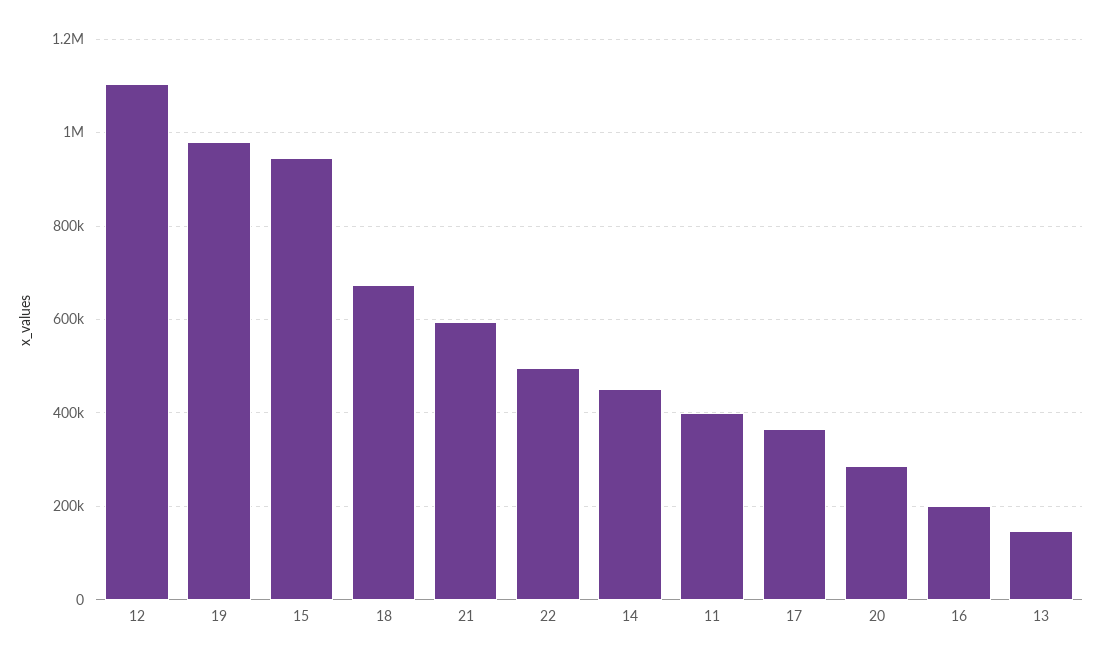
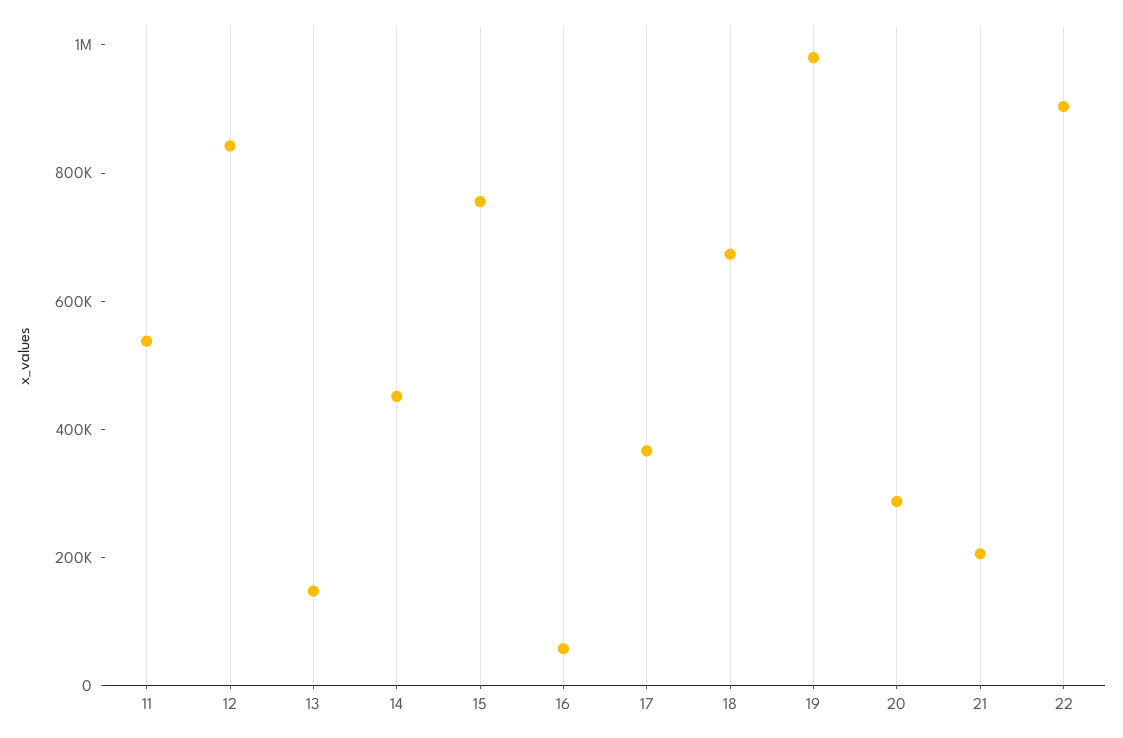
12: 1100000 -> 850000
15: 940000 -> 750000
21: 600000 -> 200000
22: 500000 -> 900000
11: 400000 -> 550000
16: 200000 -> 50000

